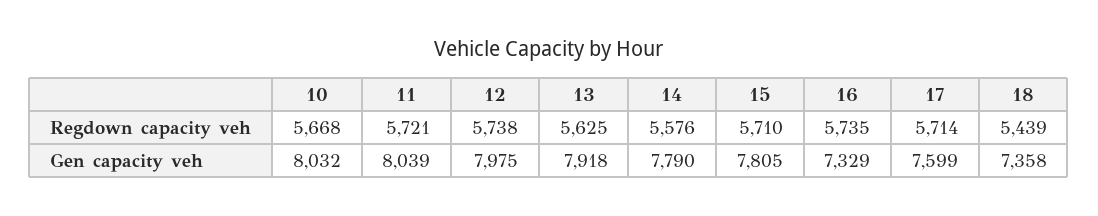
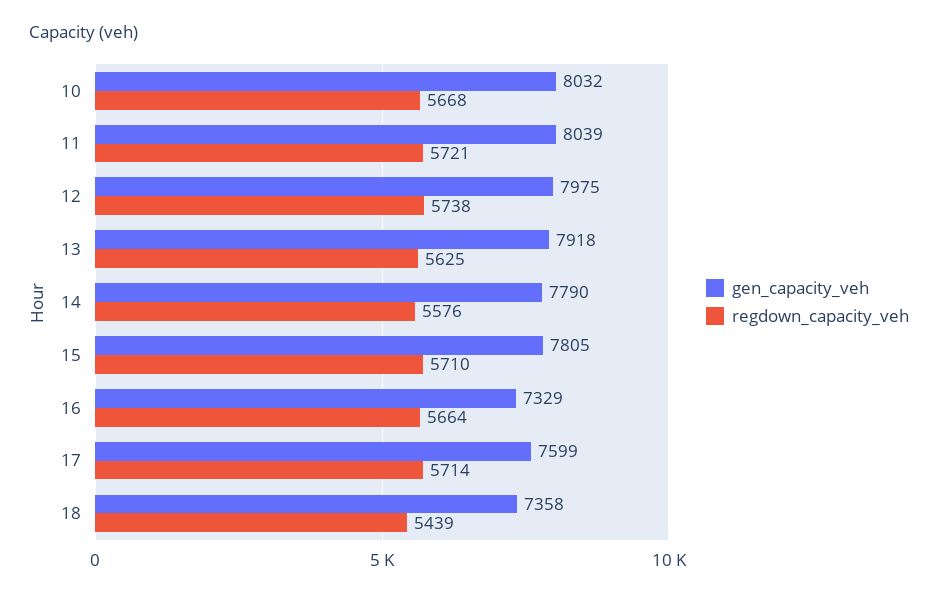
Regdown capacity veh, 16: 5735 -> 5664

